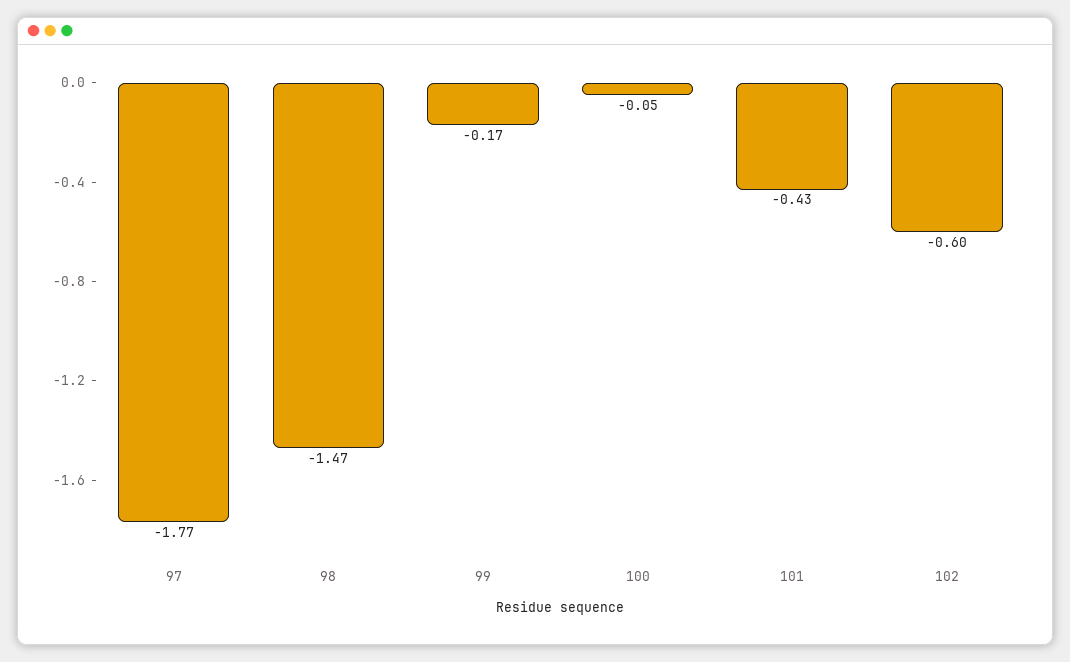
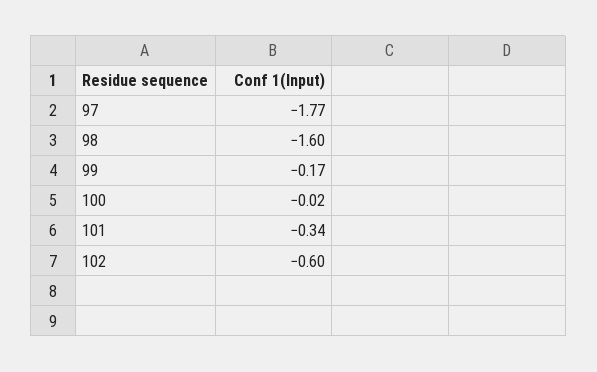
98: -1.47 -> -1.6
100: -0.05 -> -0.02
101: -0.43 -> -0.34

